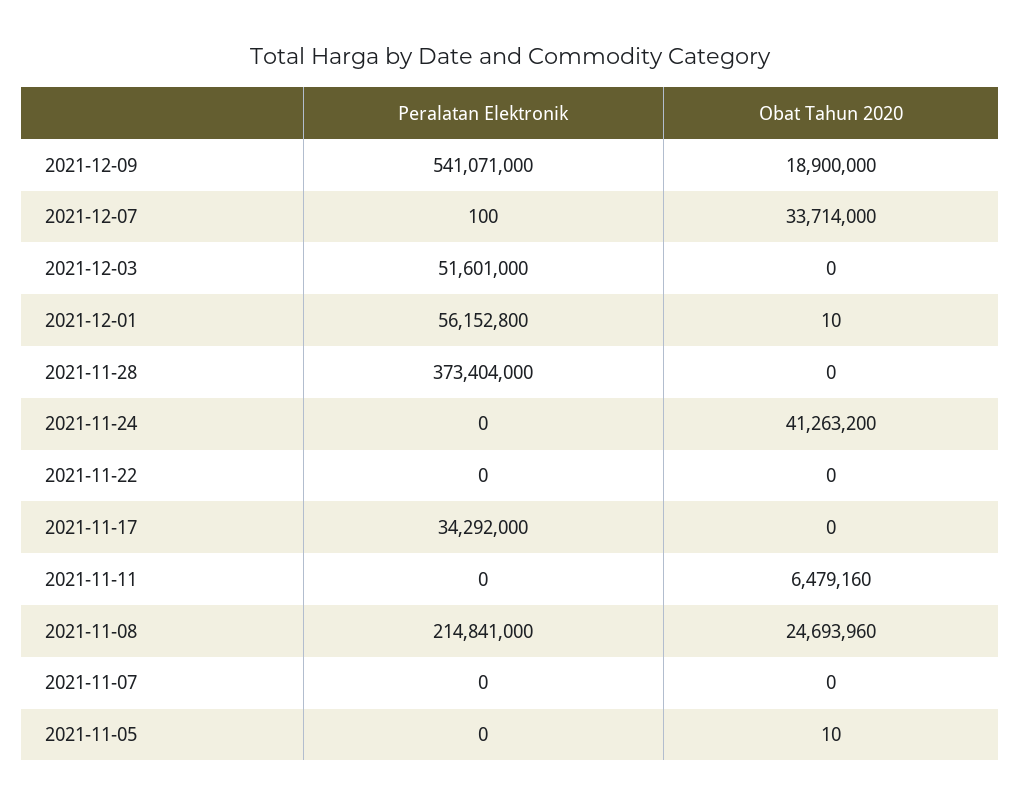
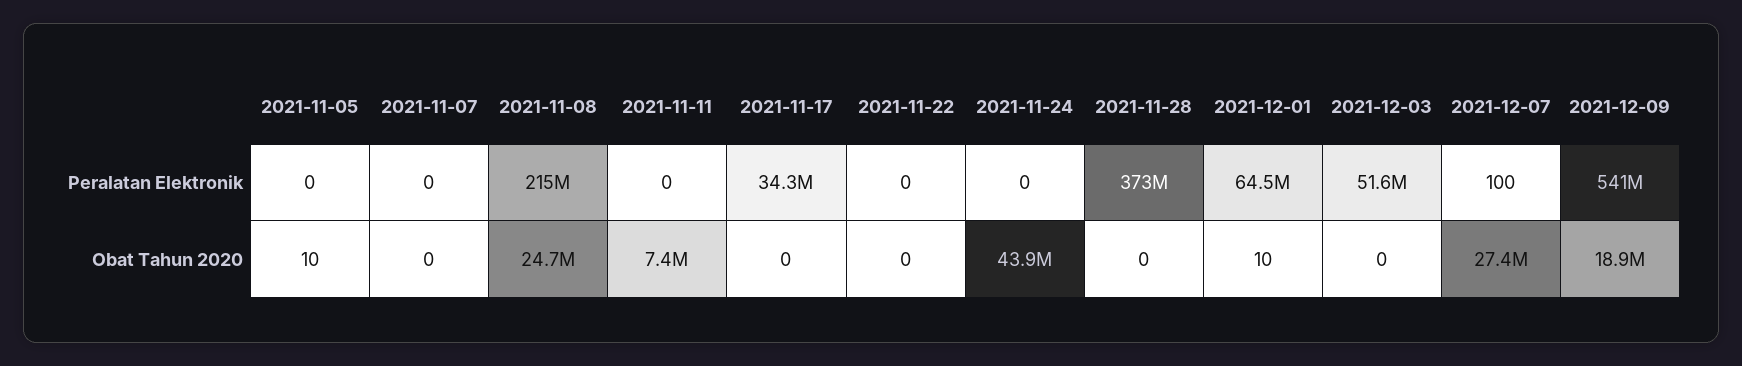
Obat Tahun 2020, 2021-12-07: 33714000 -> 27400000
Peralatan Elektronik, 2021-12-01: 56152800 -> 64500000
Obat Tahun 2020, 2021-11-24: 41263200 -> 43900000
Obat Tahun 2020, 2021-11-11: 6479160 -> 7400000

